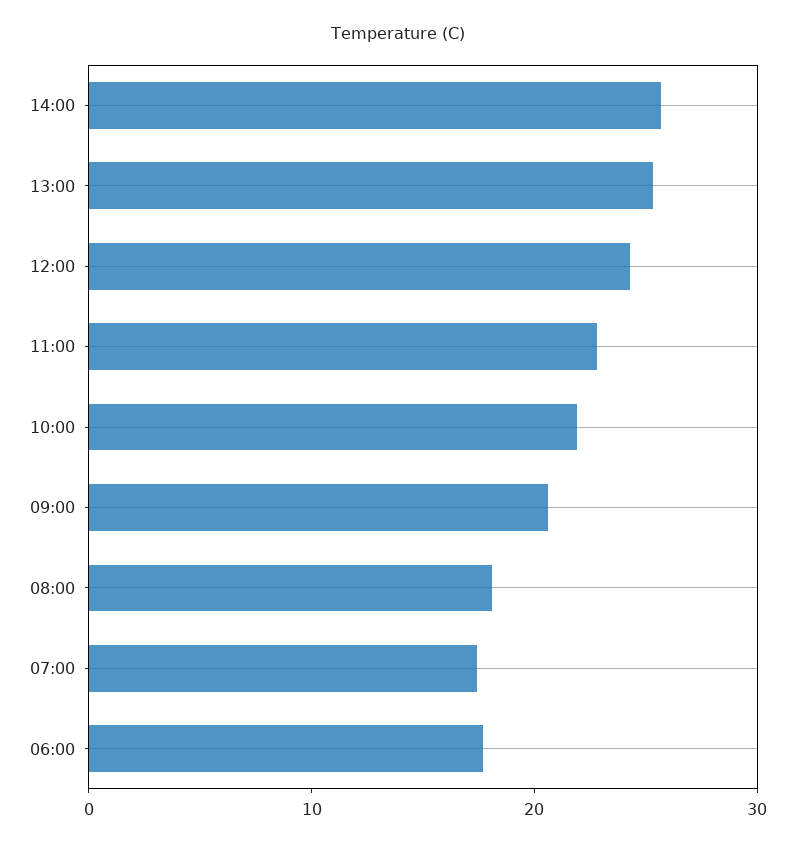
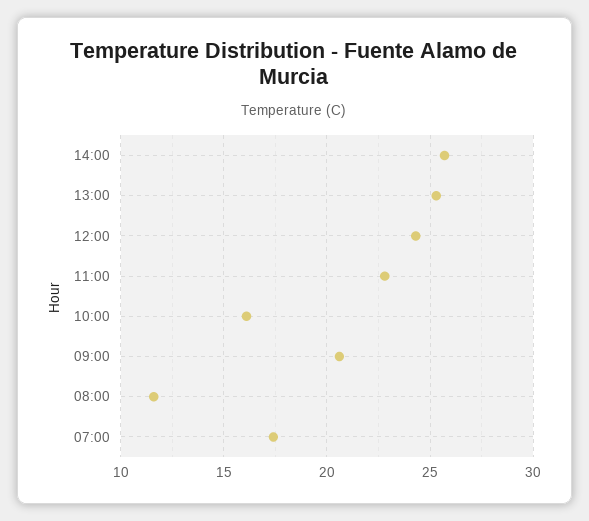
10:00: 22 -> 16
08:00: 18 -> 11.5
06:00: 18 -> none

